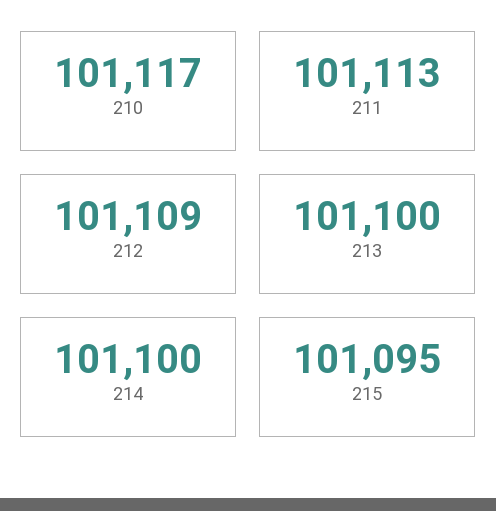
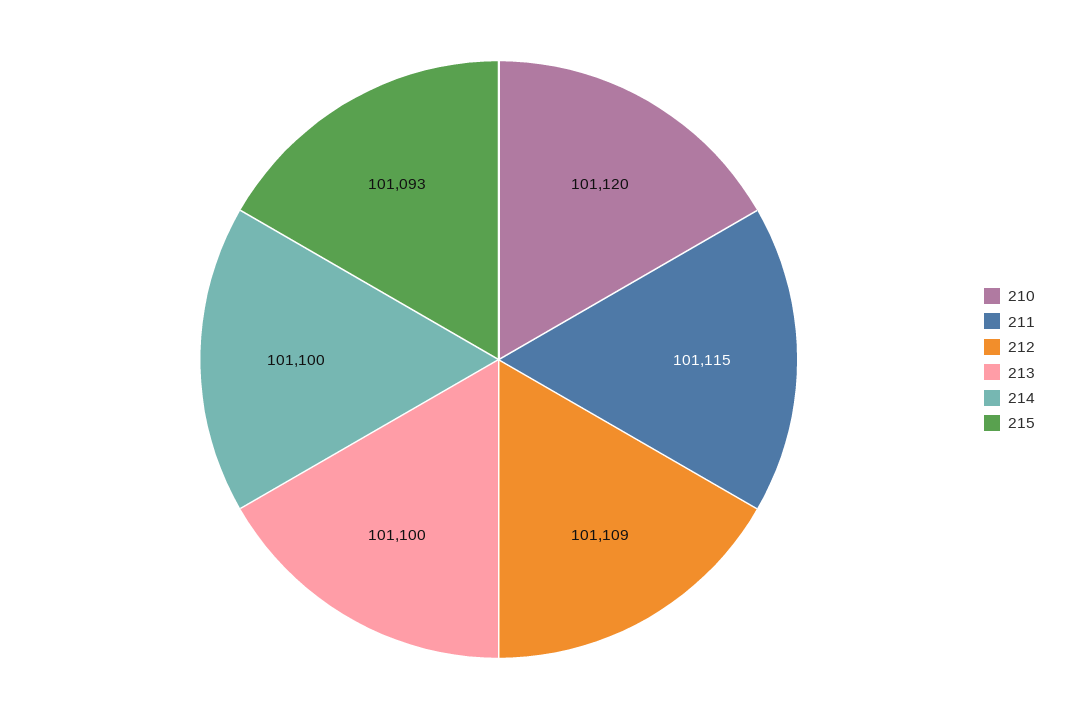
210: 101117 -> 101120
211: 101113 -> 101115
215: 101095 -> 101093

